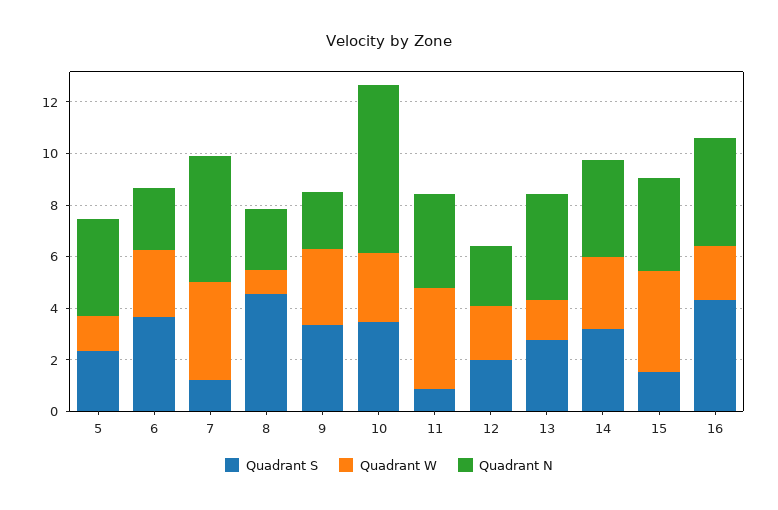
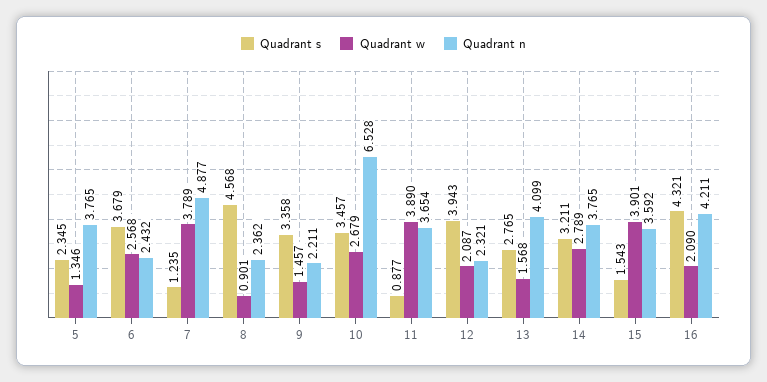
Quadrant W, 9: 3 -> 1.457
Quadrant S, 12: 2 -> 3.943

